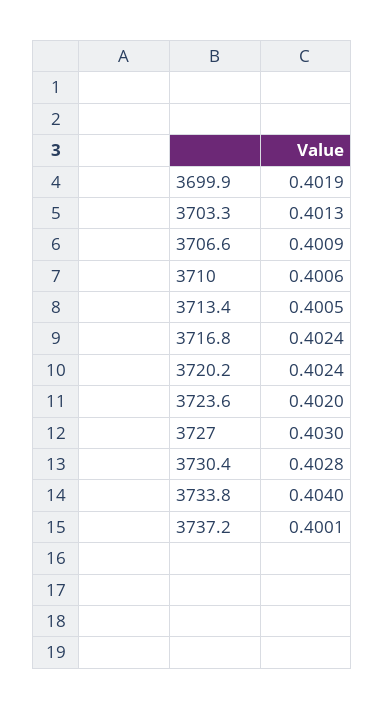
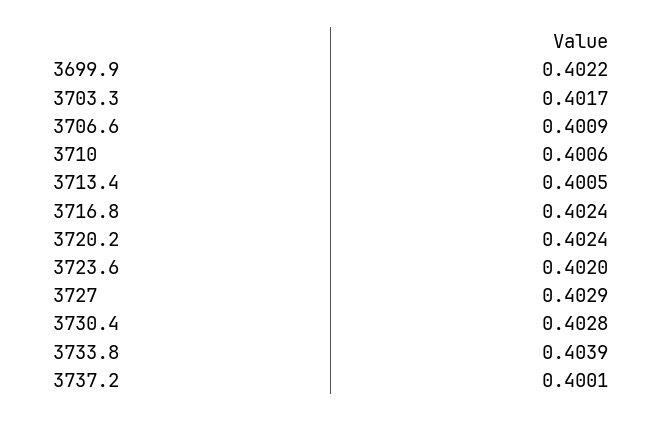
3699.9: 0.4019 -> 0.4022
3703.3: 0.4013 -> 0.4017
3727: 0.403 -> 0.4029
3733.8: 0.404 -> 0.4039

